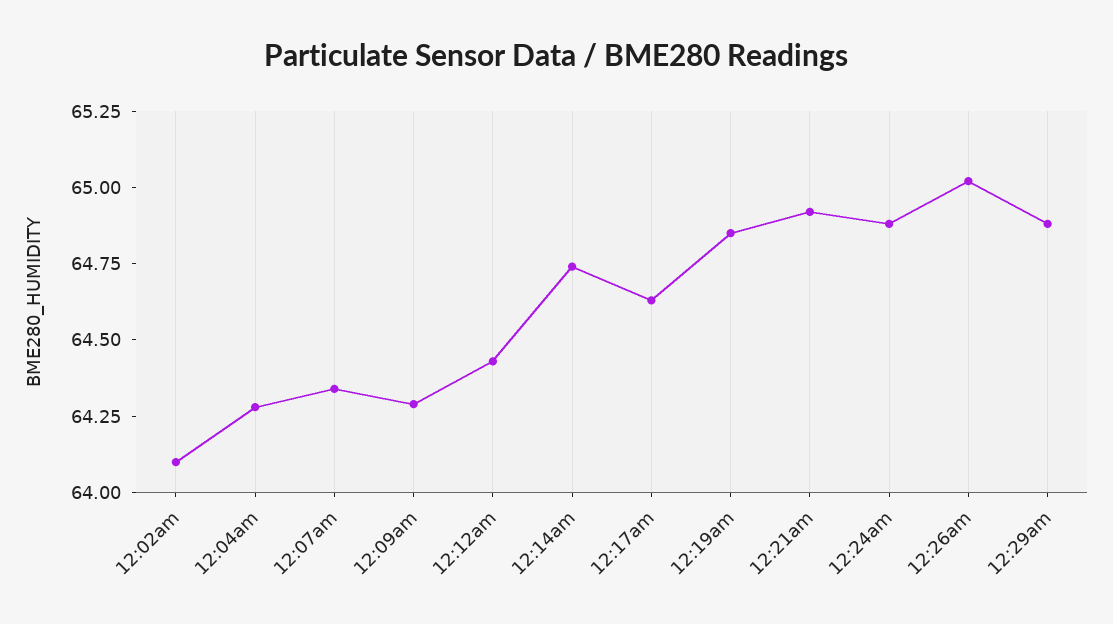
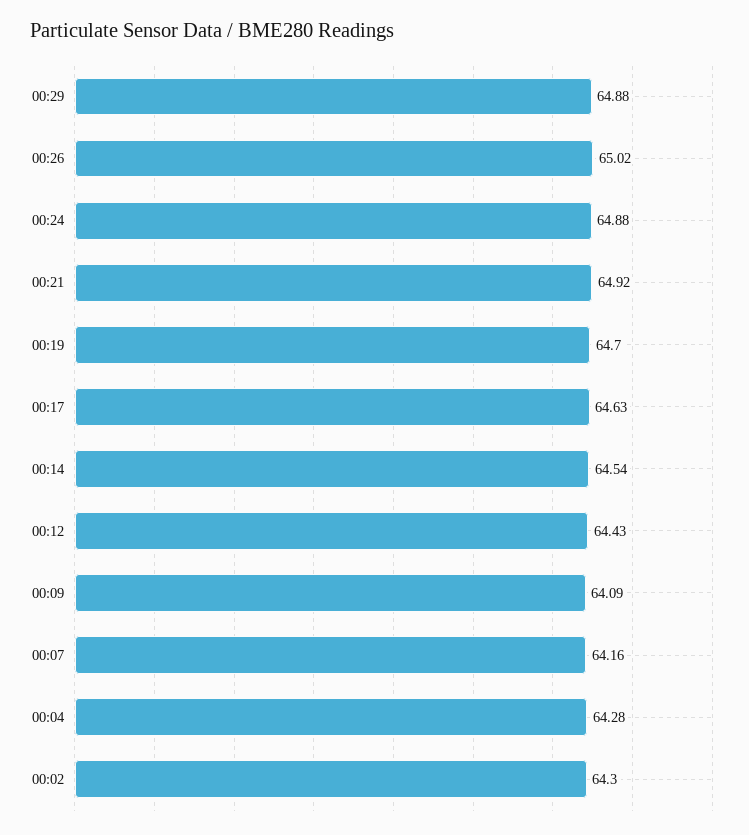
12:02am: 64.1 -> 64.3
12:07am: 64.35 -> 64.16
12:09am: 64.3 -> 64.09
12:14am: 64.75 -> 64.54
12:19am: 64.85 -> 64.7

